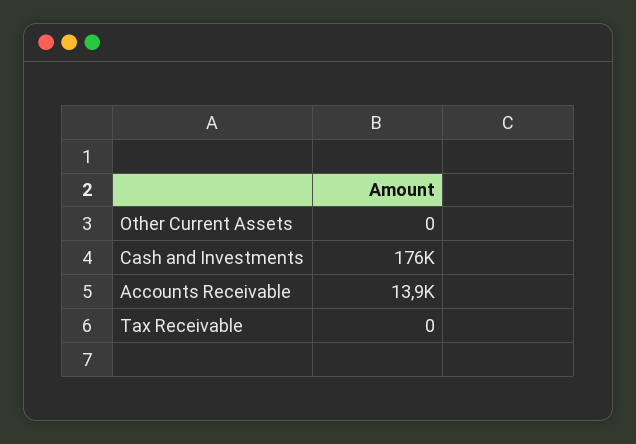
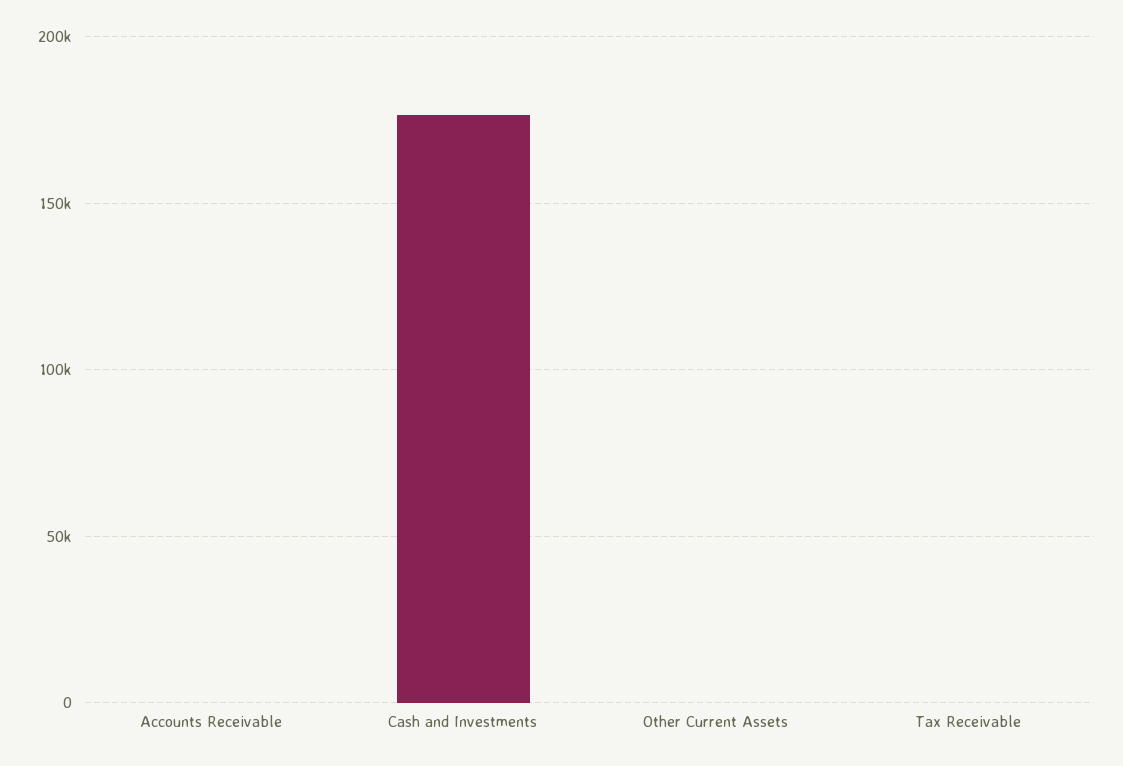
Accounts Receivable: 13900 -> 0

